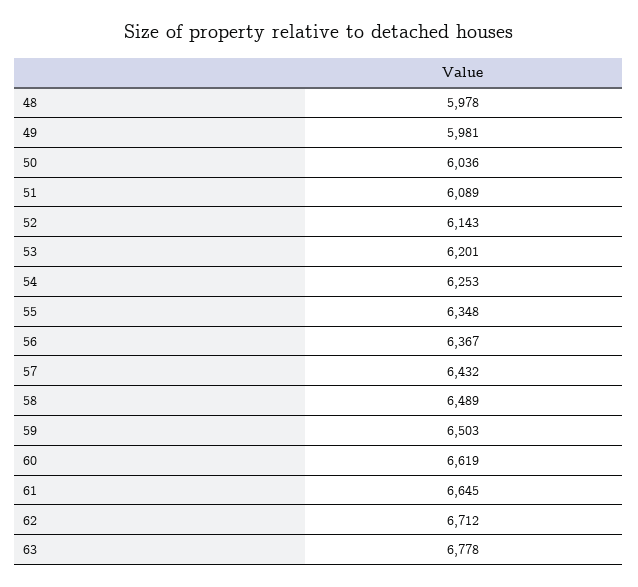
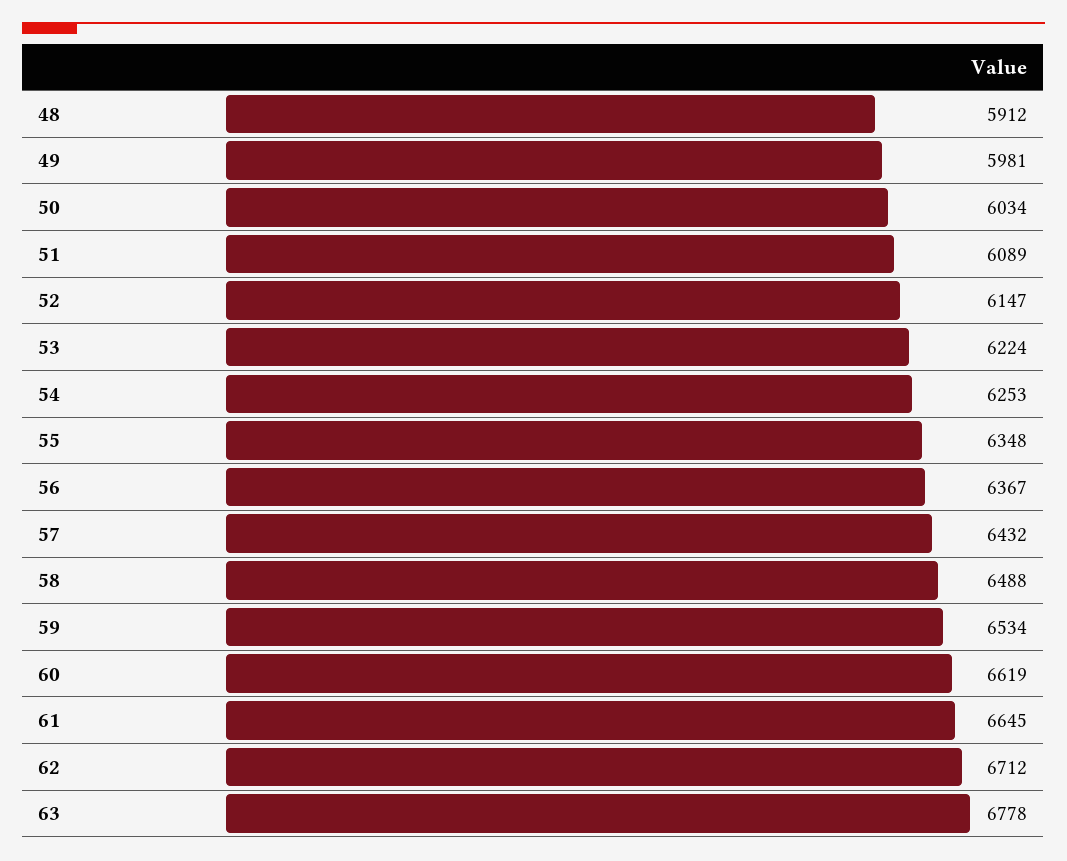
48: 5978 -> 5912
50: 6036 -> 6034
52: 6143 -> 6147
53: 6201 -> 6224
58: 6489 -> 6488
59: 6503 -> 6534

